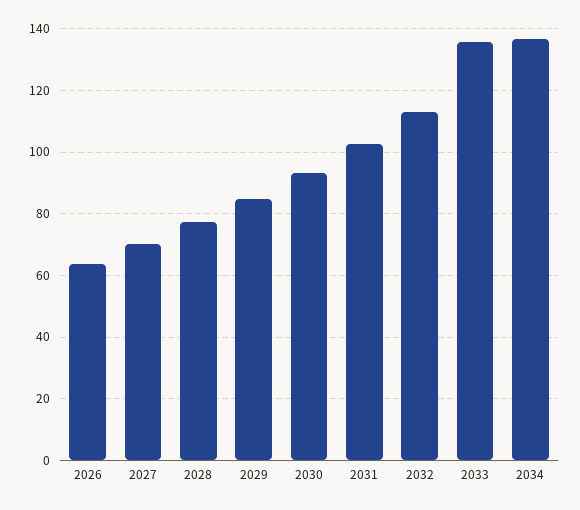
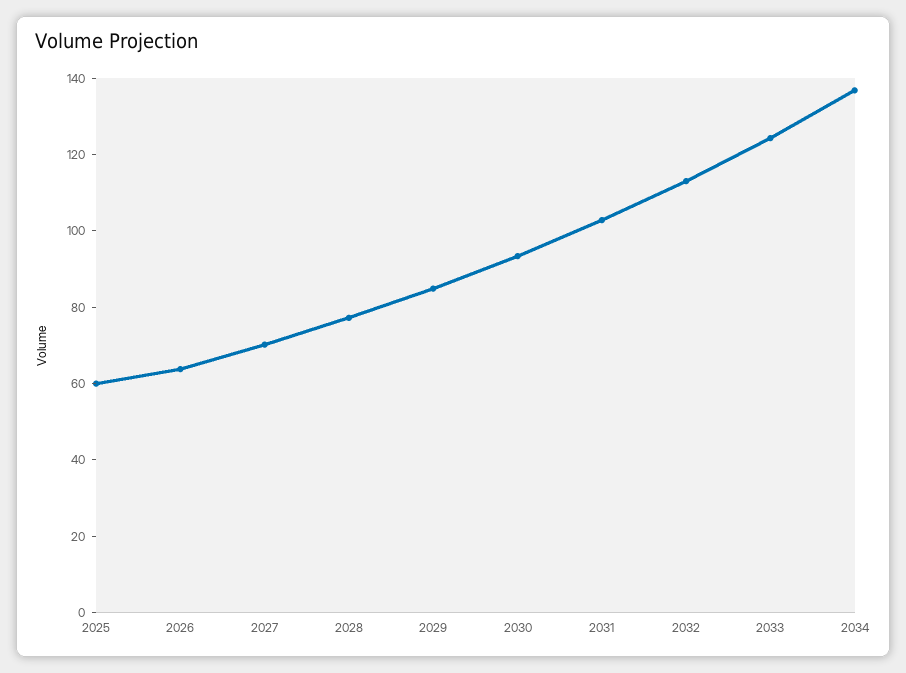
2033: 136 -> 125
2025: none -> 60

